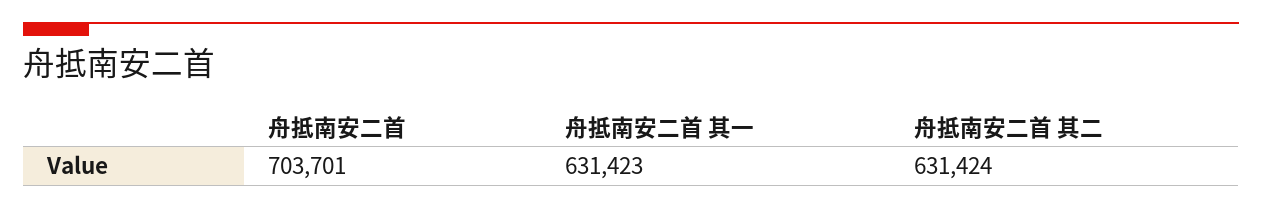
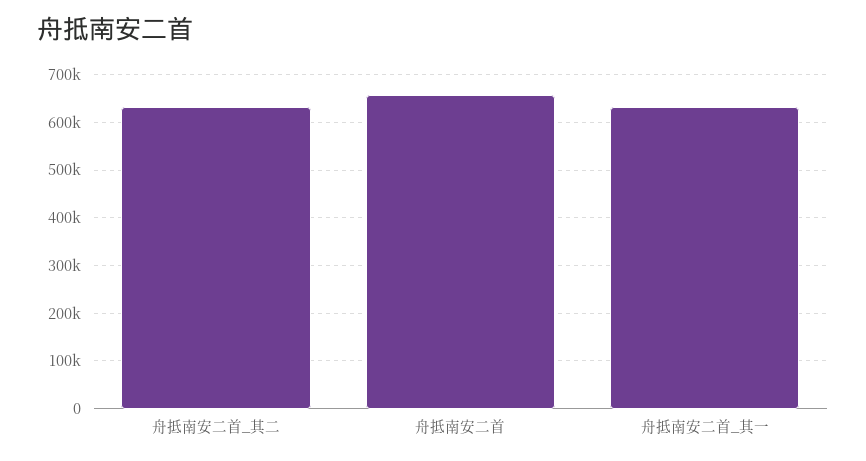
舟抵南安二首: 703701 -> 660000

